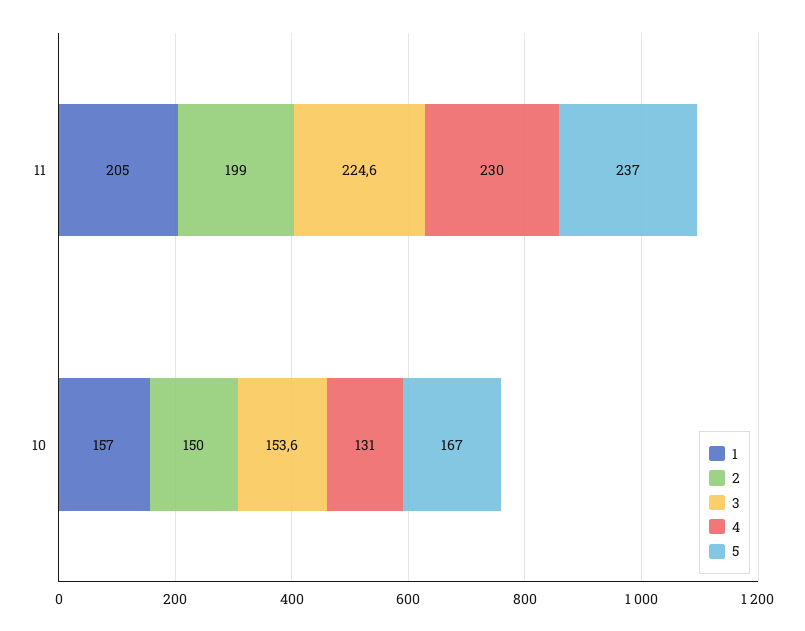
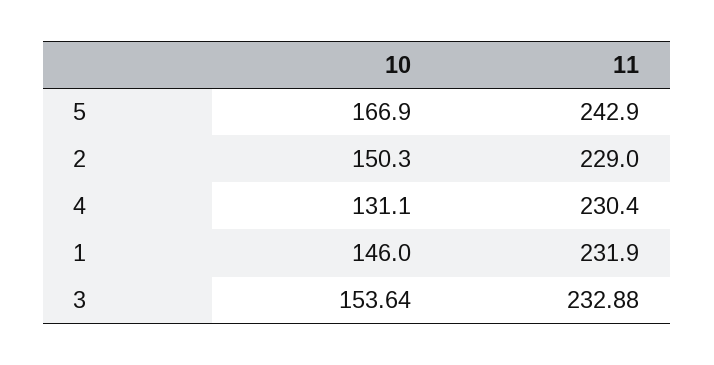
1, 11: 205 -> 231.9
2, 11: 199 -> 229
3, 11: 224.6 -> 232.88
5, 11: 237 -> 242.9
1, 10: 157 -> 146

